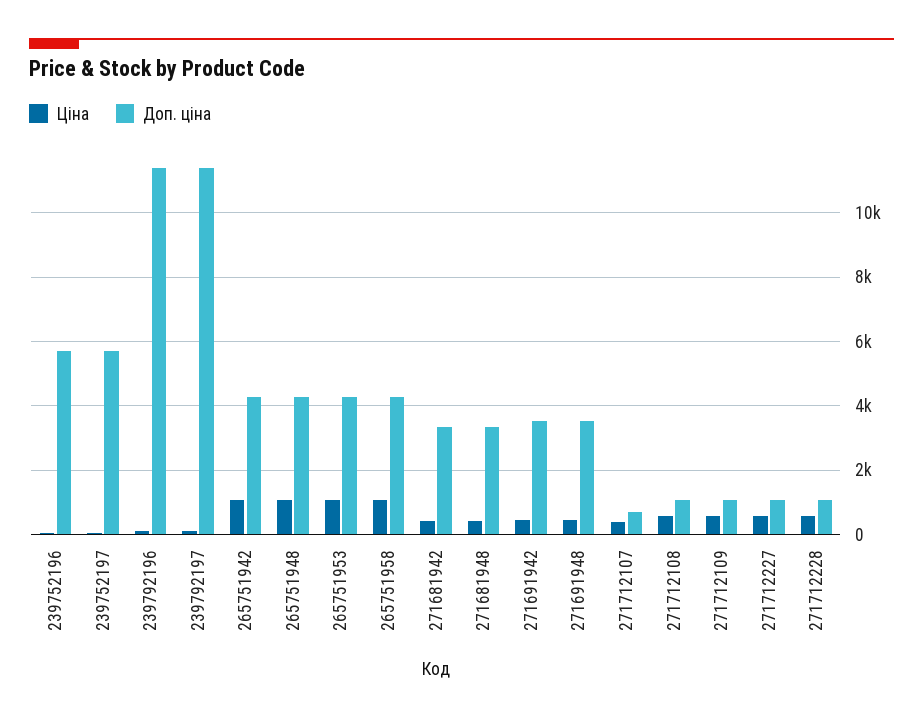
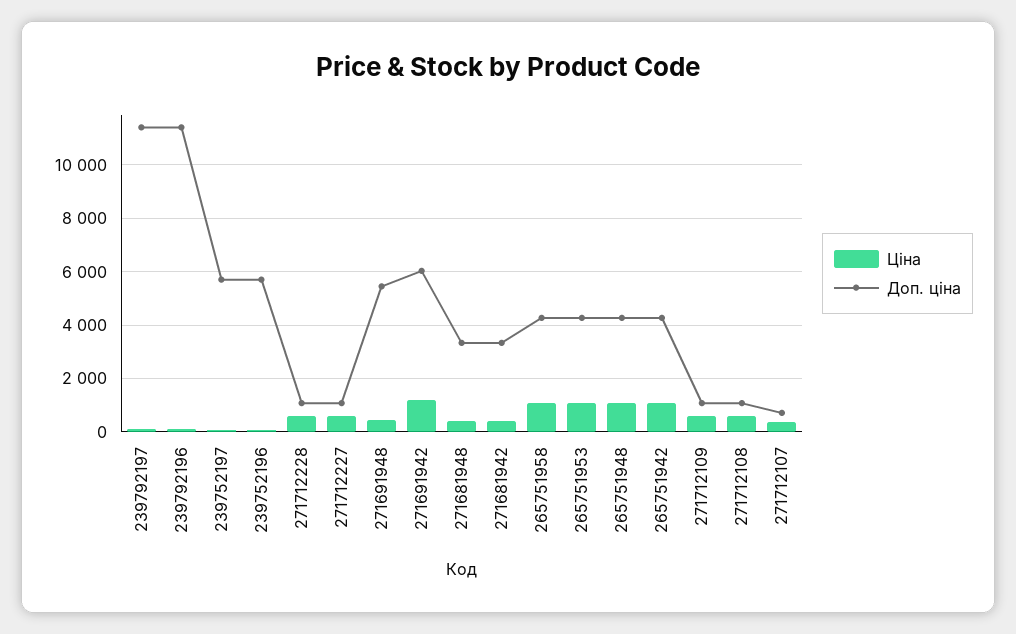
Ціна, 271691942: 400 -> 1250
Доп. ціна, 271691942: 3600 -> 6000
Доп. ціна, 271691948: 3600 -> 5500

